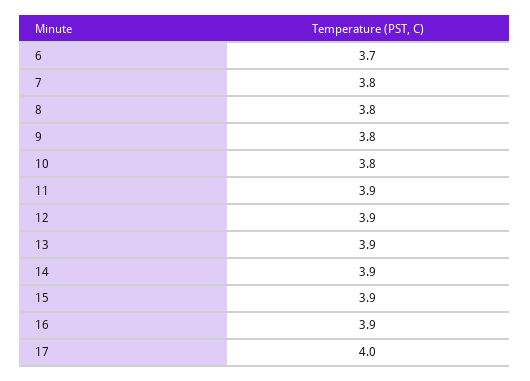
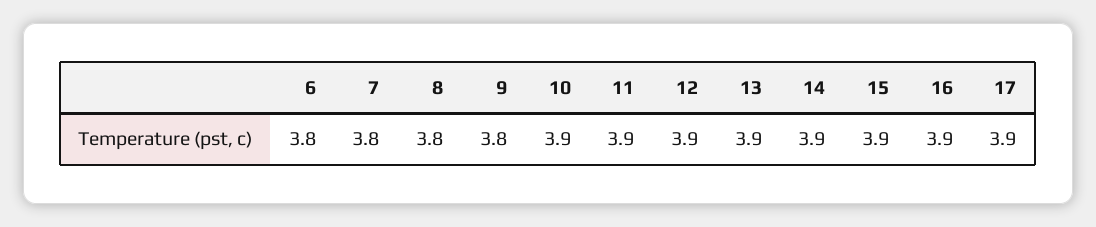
6: 3.7 -> 3.8
10: 3.8 -> 3.9
17: 4 -> 3.9

